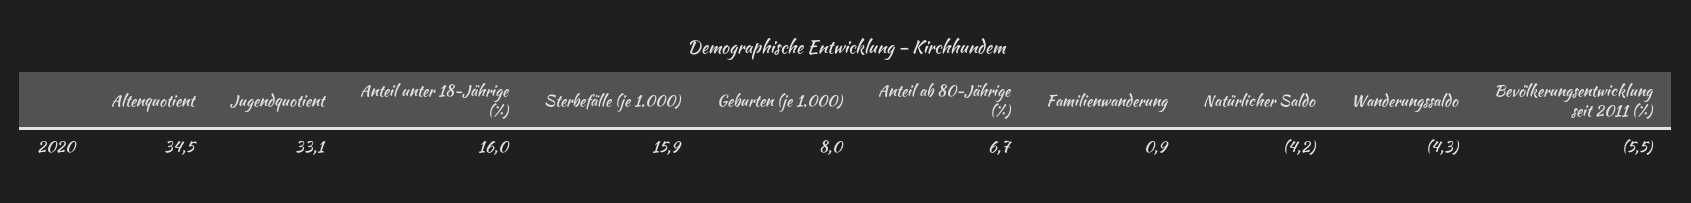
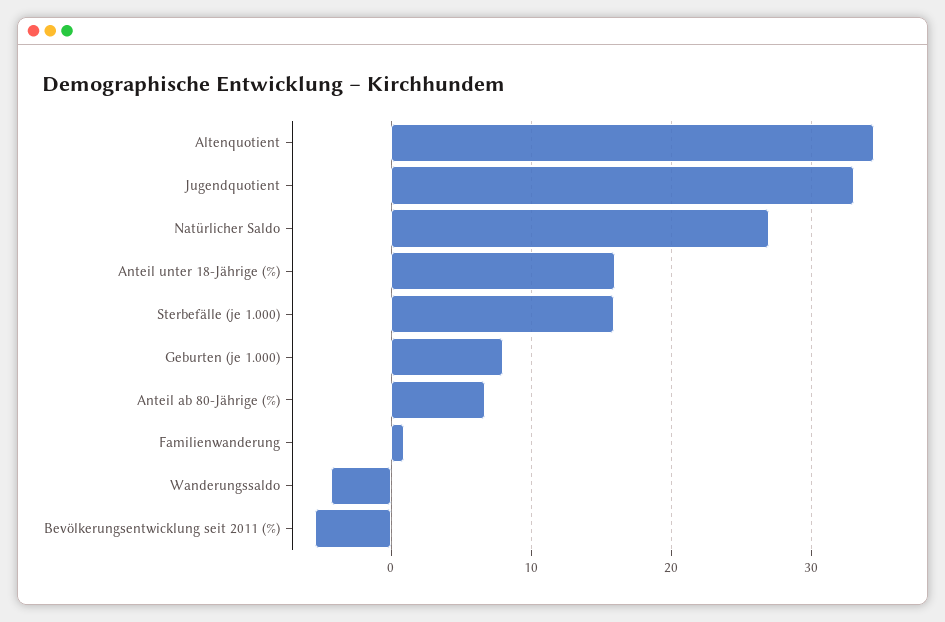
Natürlicher Saldo: -4.2 -> 27

